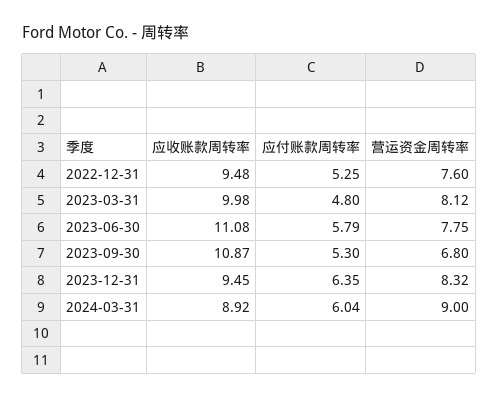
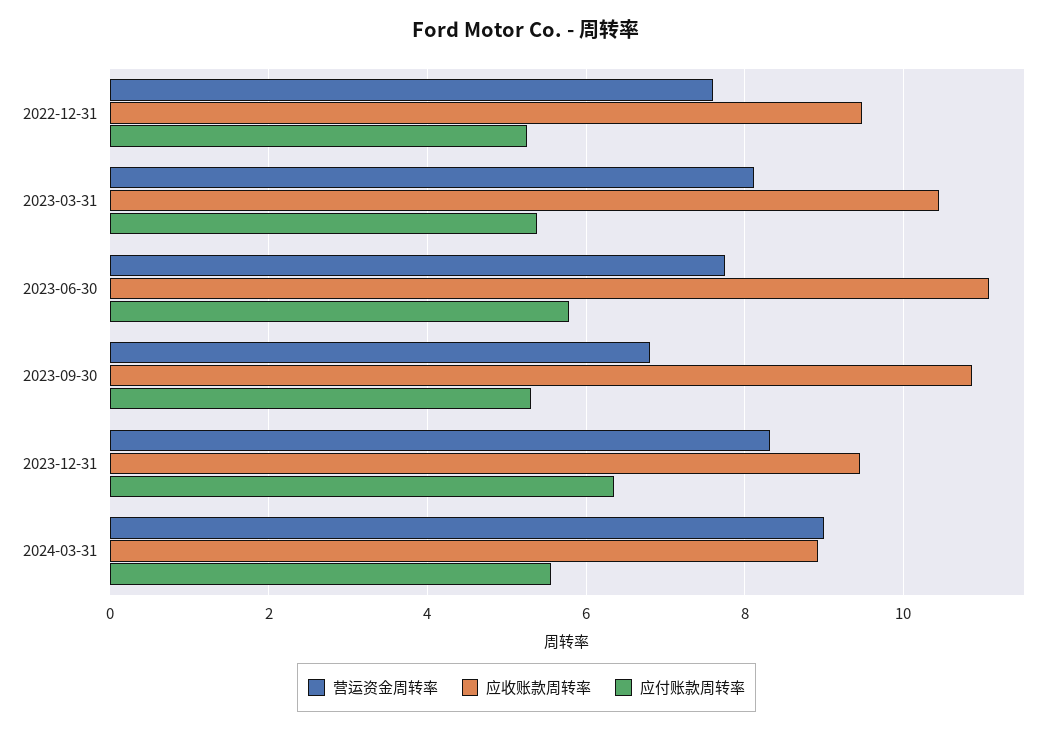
应收账款周转率, 2023-03-31: 9.98 -> 10.4
应付账款周转率, 2023-03-31: 4.8 -> 5.4
应付账款周转率, 2024-03-31: 6.04 -> 5.6

